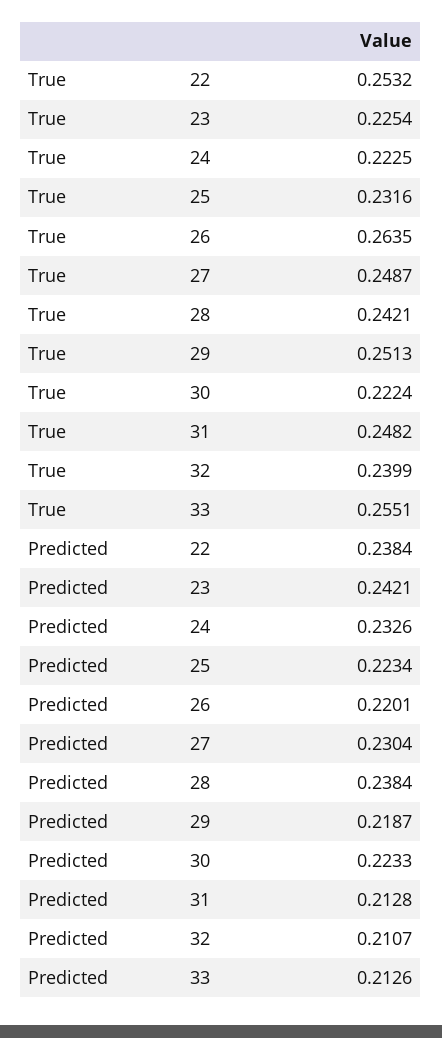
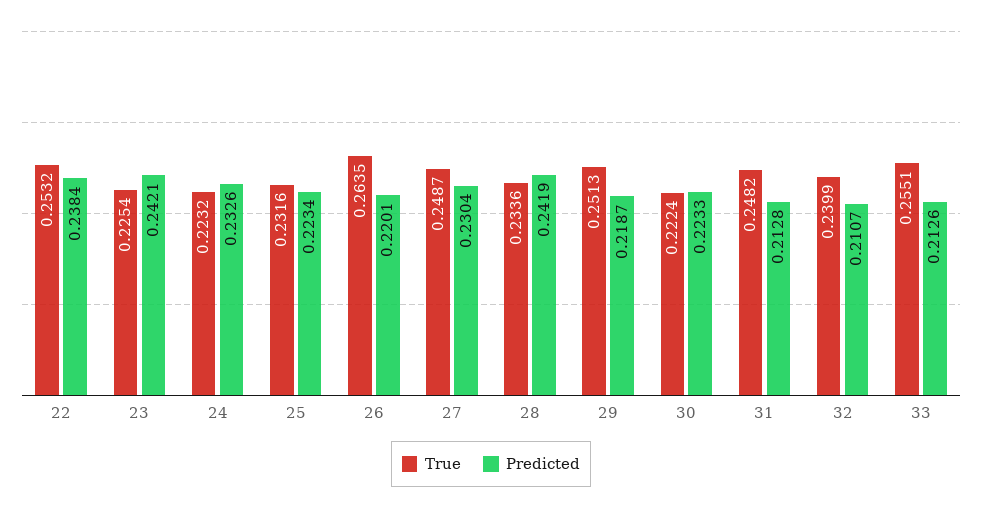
True, 24: 0.2225 -> 0.2232
True, 28: 0.2421 -> 0.2336
Predicted, 28: 0.2384 -> 0.2419

